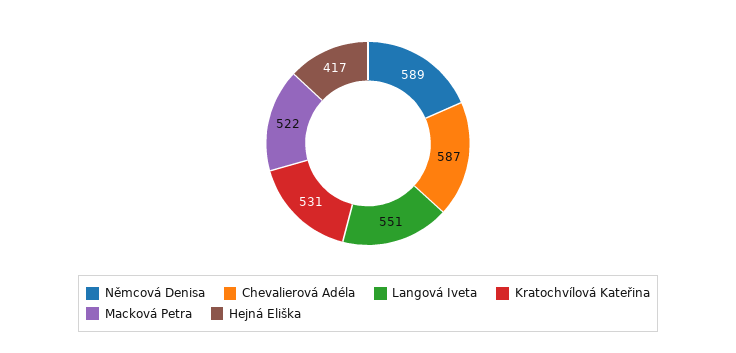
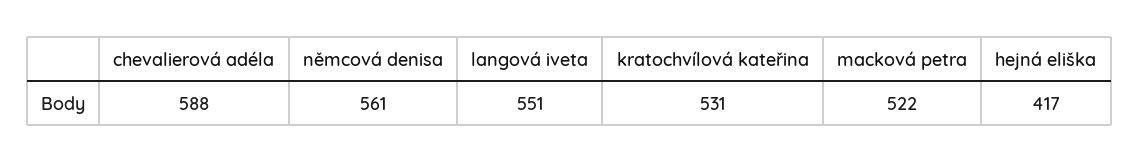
Němcová Denisa: 589 -> 561
Chevalierová Adéla: 587 -> 588

